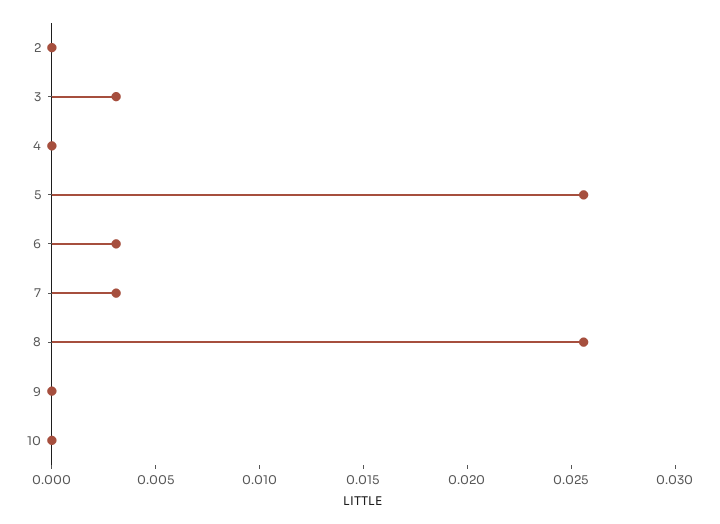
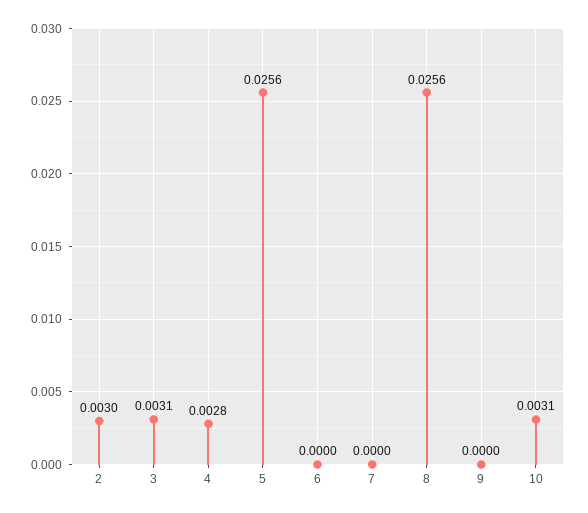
2: 0 -> 0.003
4: 0 -> 0.0028
6: 0.003 -> 0
7: 0.003 -> 0
10: 0 -> 0.0031

